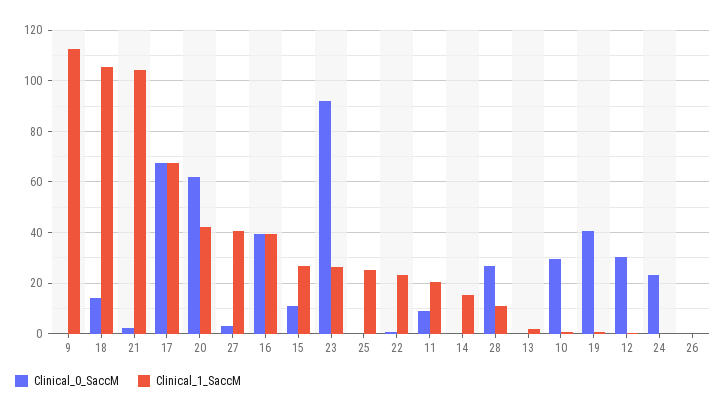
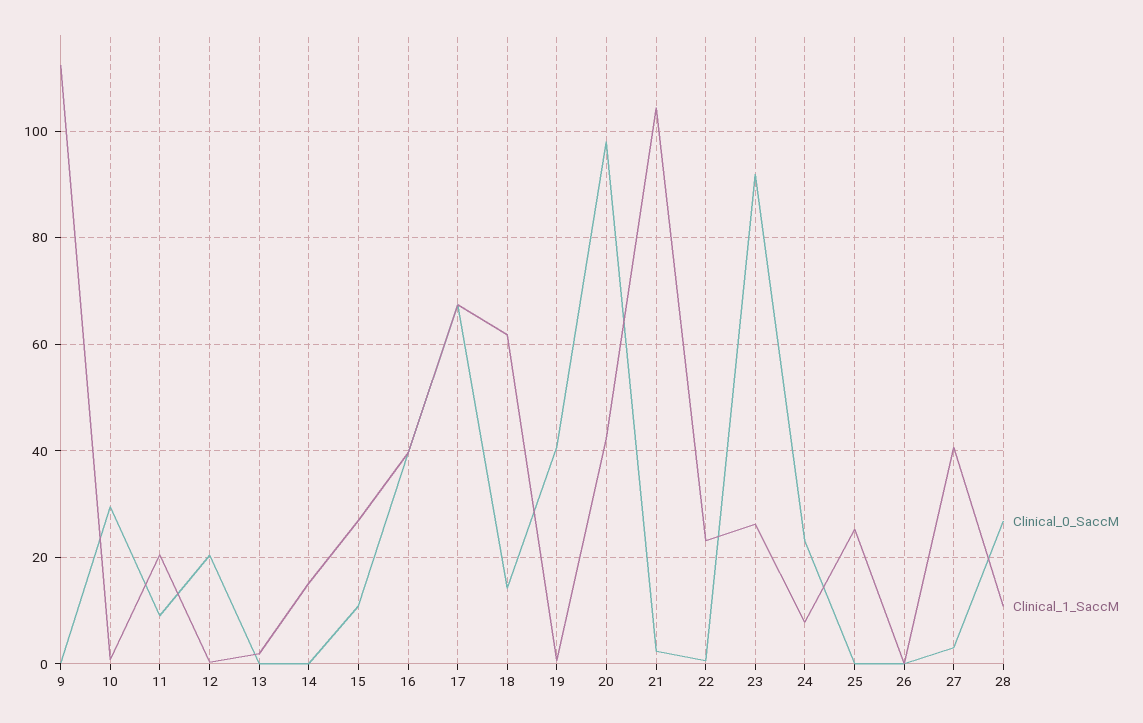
Clinical_1_SaccM, 18: 105 -> 62
Clinical_0_SaccM, 20: 62.5 -> 98
Clinical_0_SaccM, 12: 30 -> 20
Clinical_1_SaccM, 24: 0 -> 8

